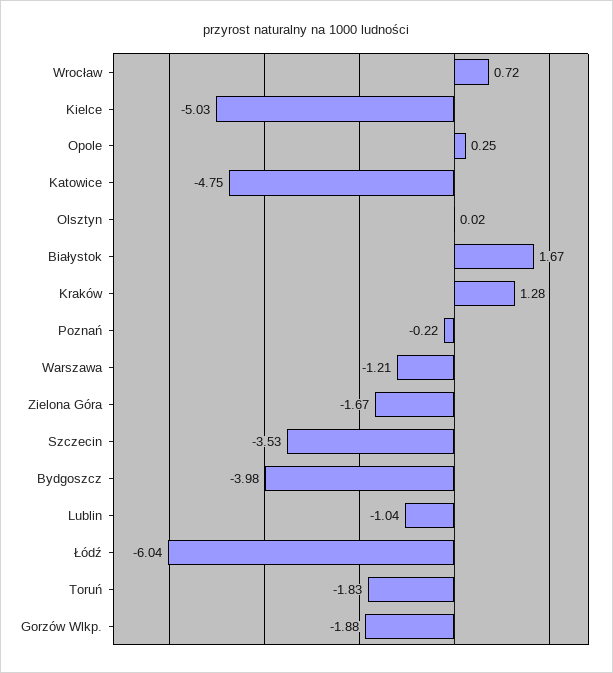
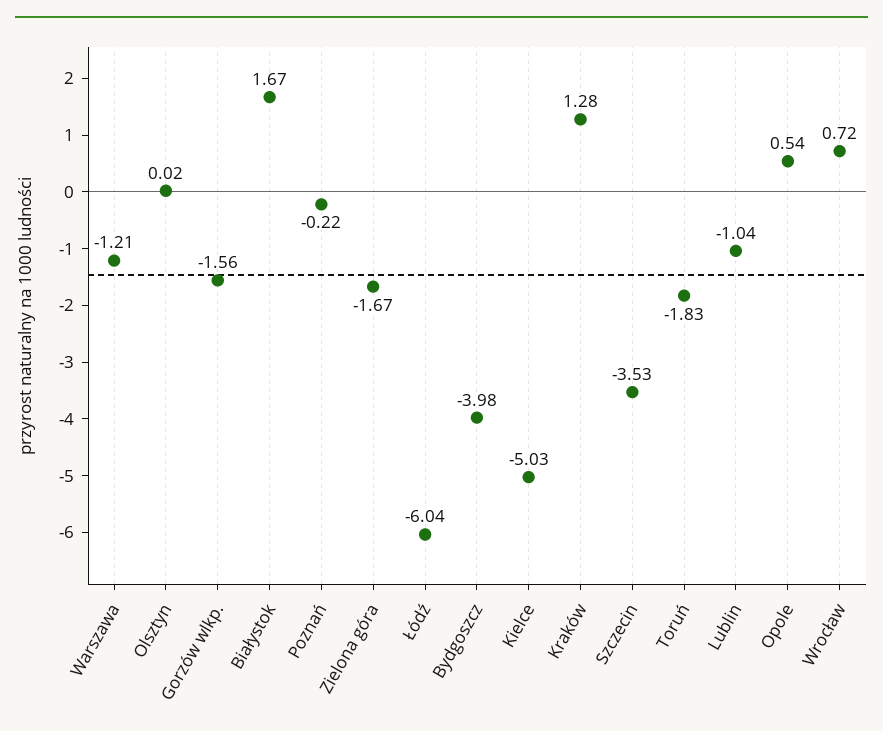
Opole: 0.25 -> 0.54
Katowice: -4.75 -> none
Gorzów Wlkp.: -1.88 -> -1.56

